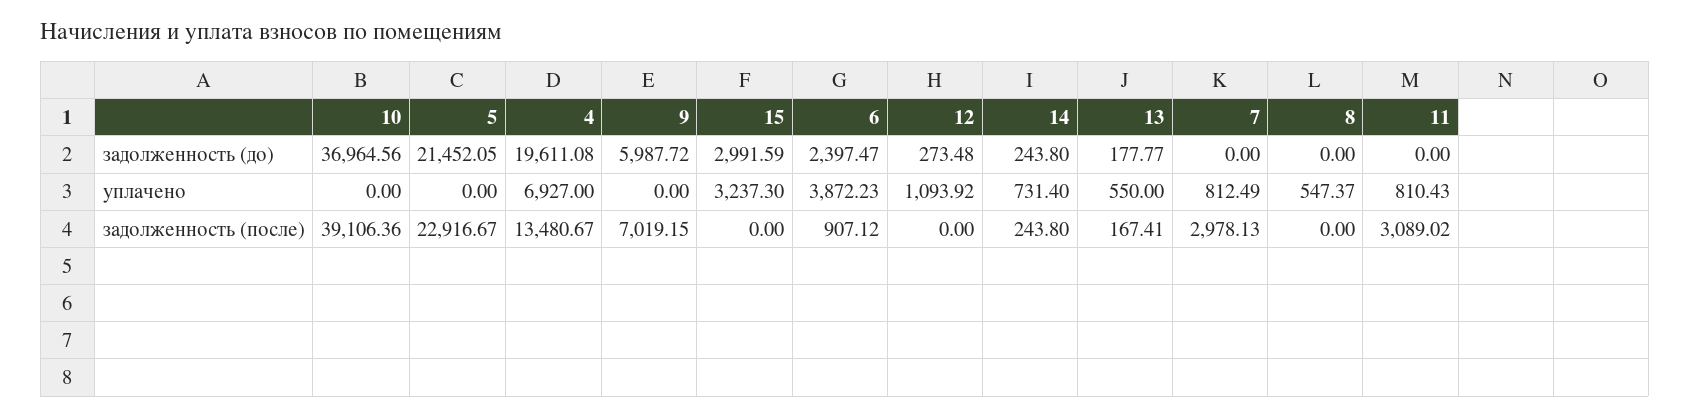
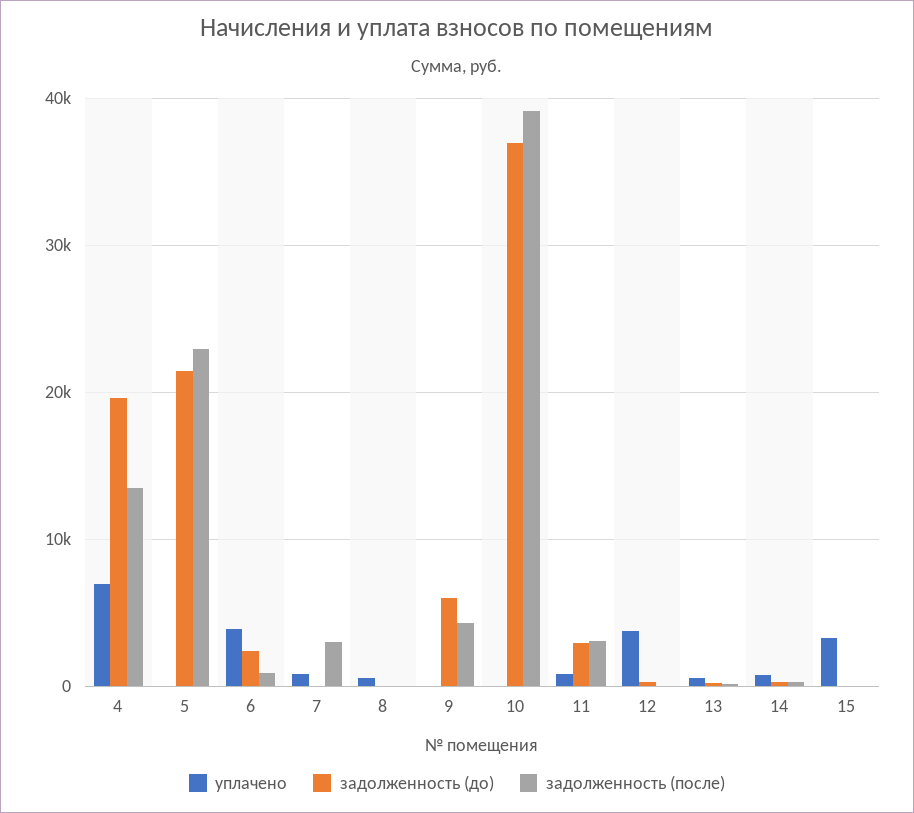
задолженность (до), 15: 2991.59 -> 0
задолженность (до), 11: 0 -> 3000
уплачено, 12: 1093.92 -> 4000
задолженность (после), 9: 7019.15 -> 4000

